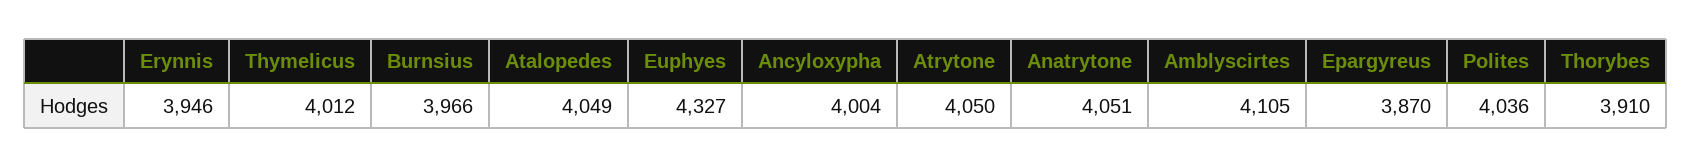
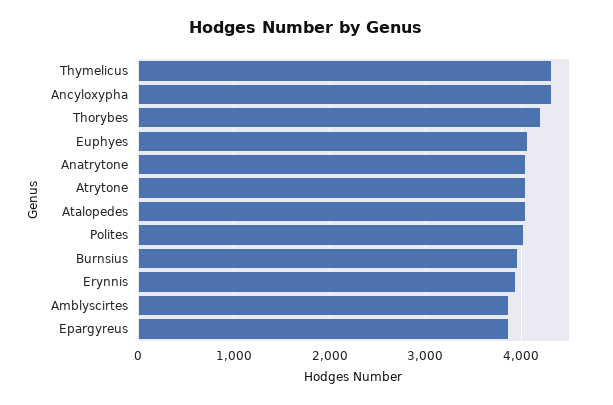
Thymelicus: 4012 -> 4300
Euphyes: 4327 -> 4100
Ancyloxypha: 4004 -> 4300
Amblyscirtes: 4105 -> 3900
Thorybes: 3910 -> 4200

